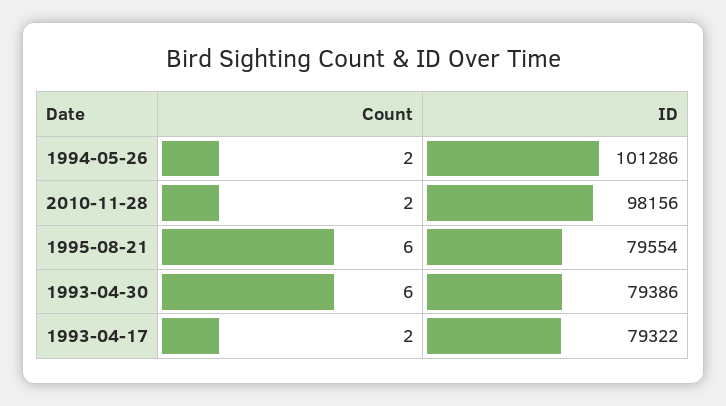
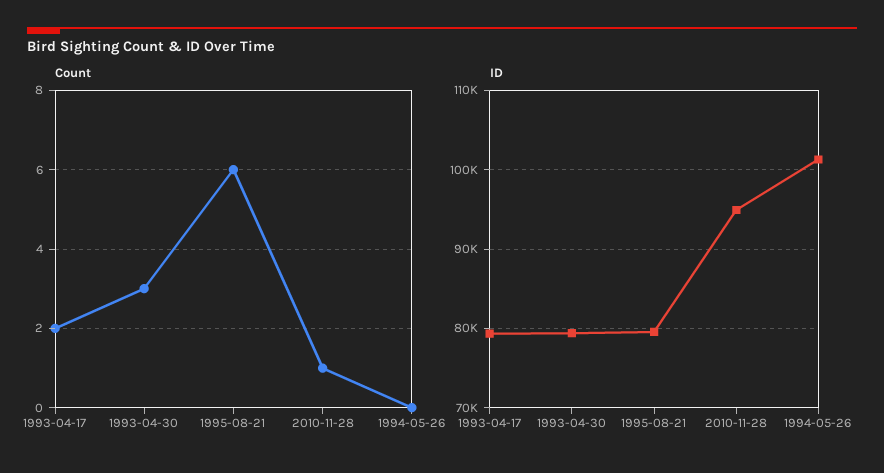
Count, 1994-05-26: 2 -> 0
Count, 2010-11-28: 2 -> 1
ID, 2010-11-28: 98156 -> 95000
Count, 1993-04-30: 6 -> 3

